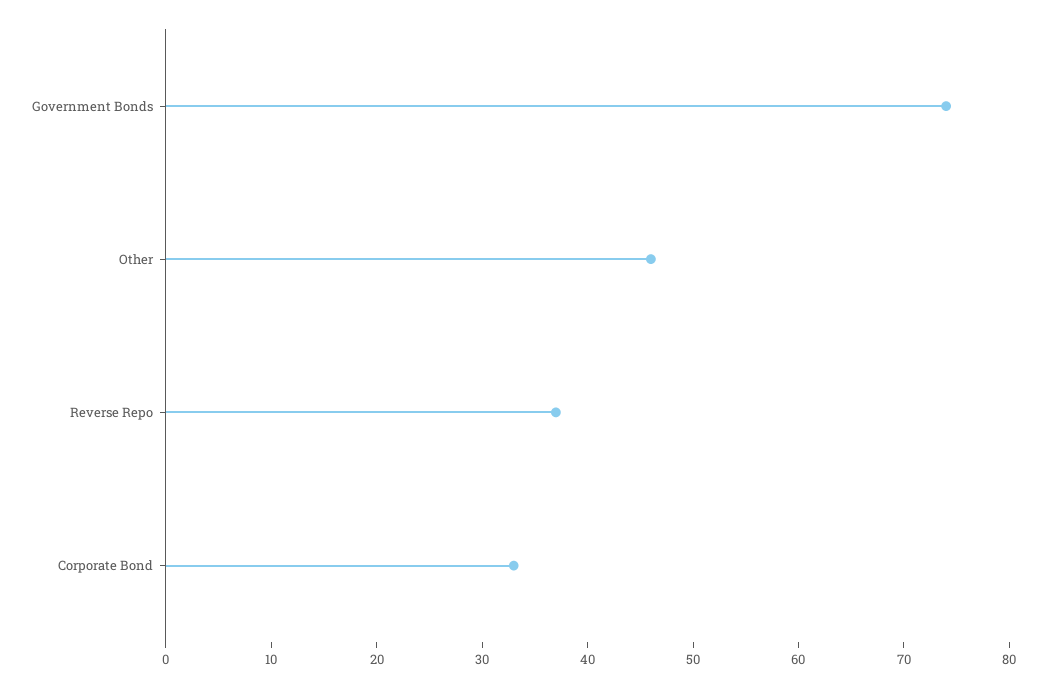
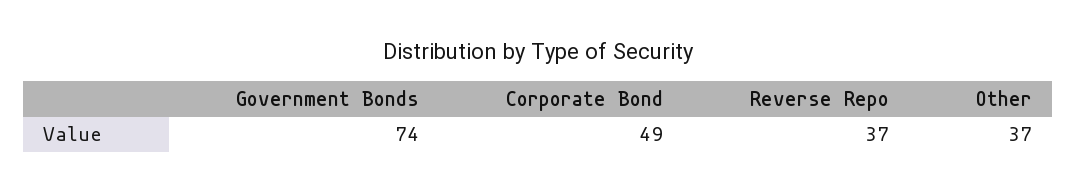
Other: 46 -> 37
Corporate Bond: 33 -> 49

